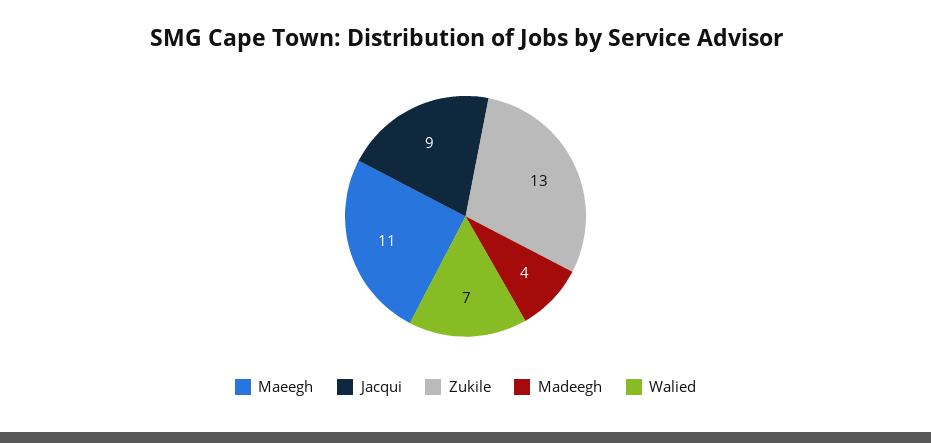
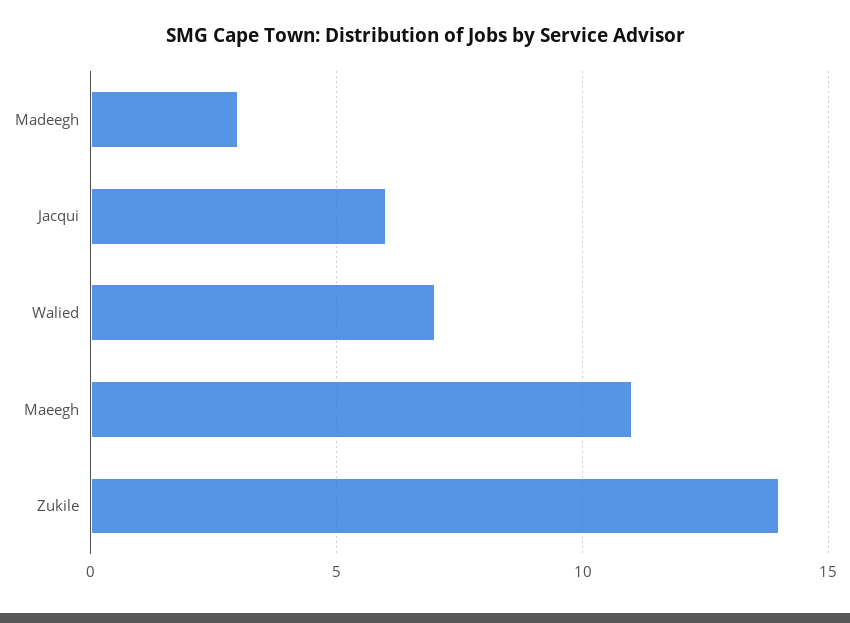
Jacqui: 9 -> 6
Zukile: 13 -> 14
Madeegh: 4 -> 3

